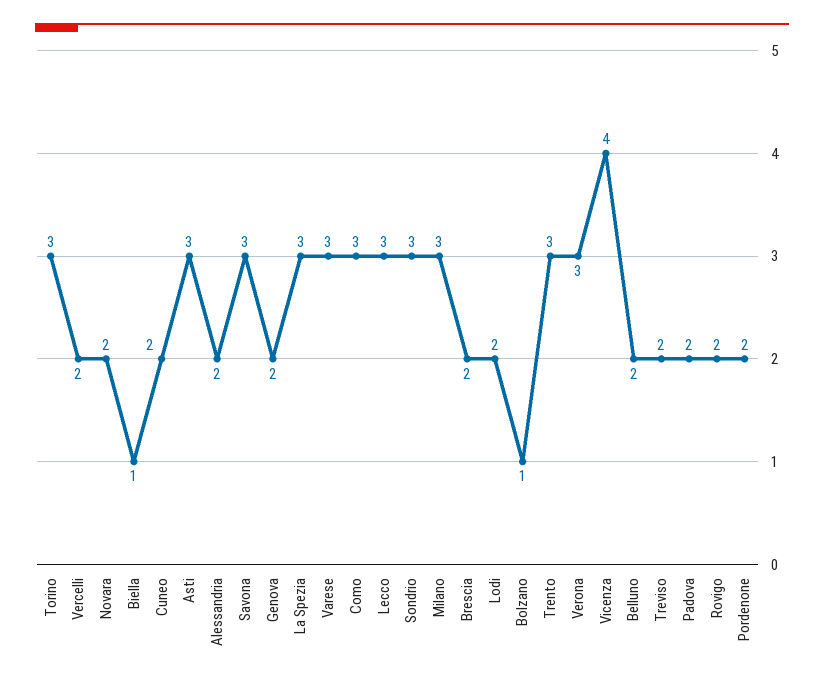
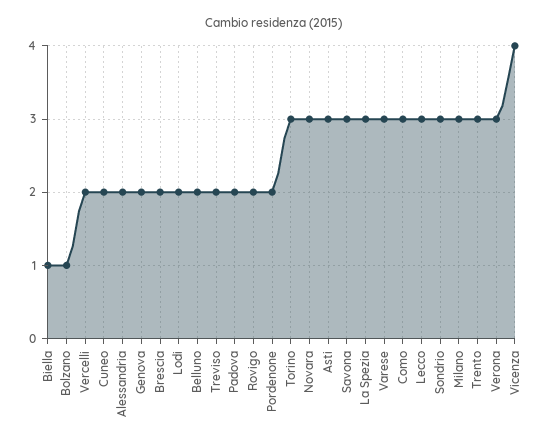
Novara: 2 -> 3

